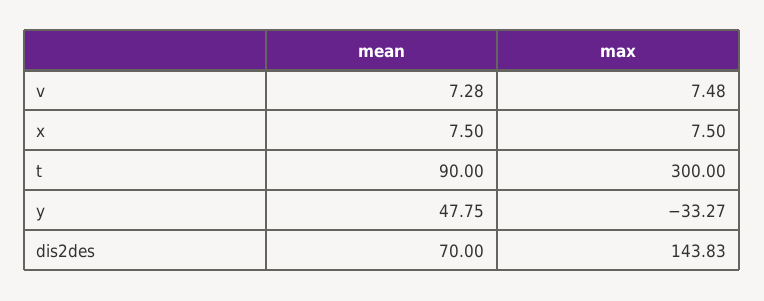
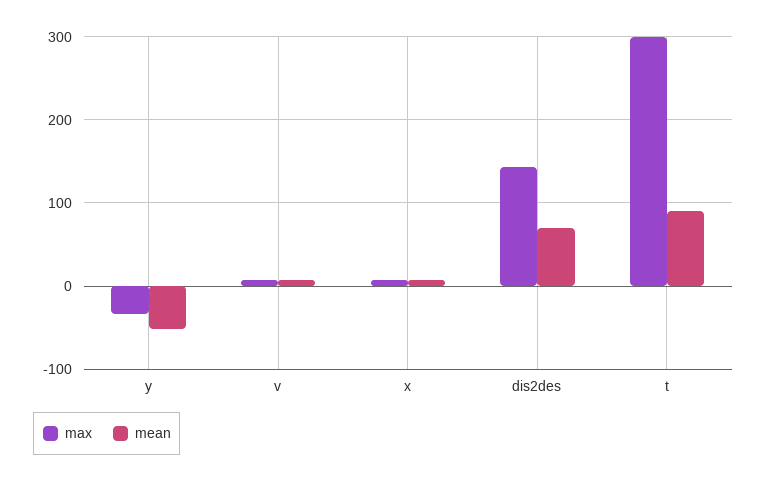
mean, y: 47.75 -> -50

